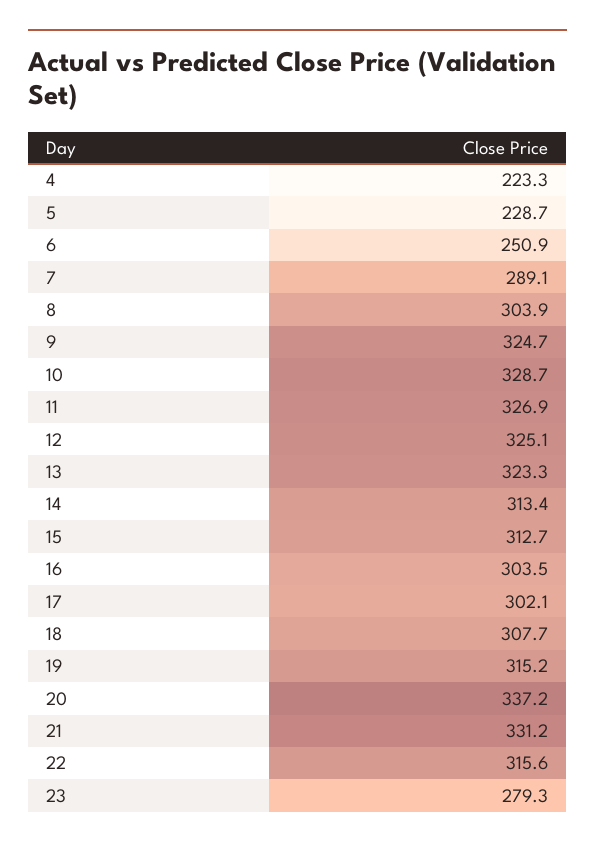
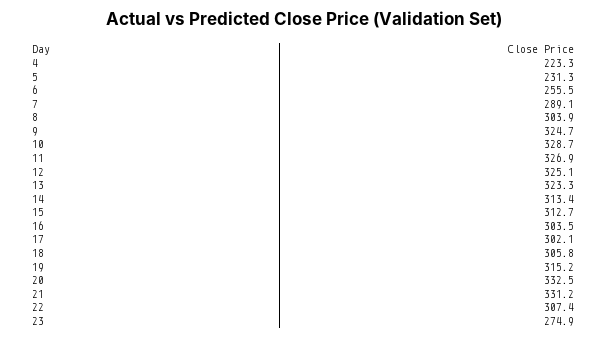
5: 228.7 -> 231.3
6: 250.9 -> 255.5
18: 307.7 -> 305.8
20: 337.2 -> 332.5
22: 315.6 -> 307.4
23: 279.3 -> 274.9

